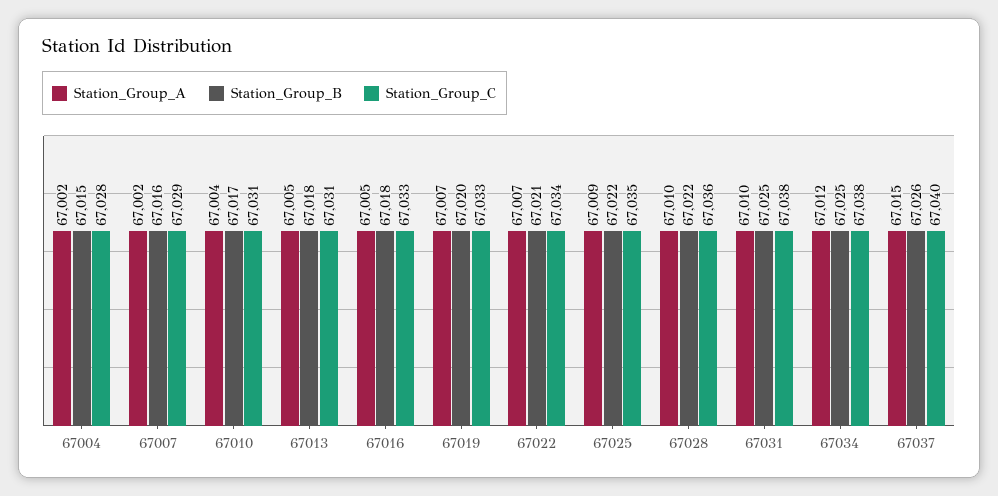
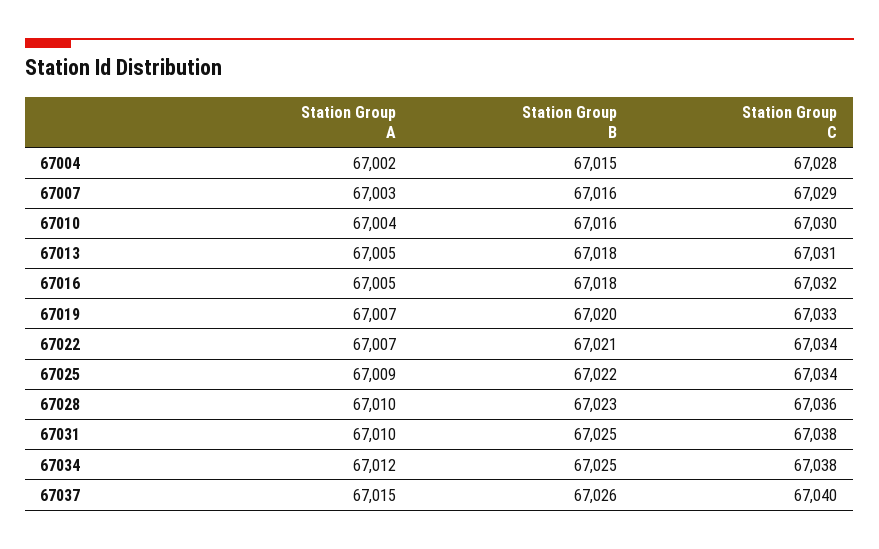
Station_Group_A, 67007: 67002 -> 67003
Station_Group_B, 67010: 67017 -> 67016
Station_Group_C, 67010: 67031 -> 67030
Station_Group_C, 67016: 67033 -> 67032
Station_Group_C, 67025: 67035 -> 67034
Station_Group_B, 67028: 67022 -> 67023

